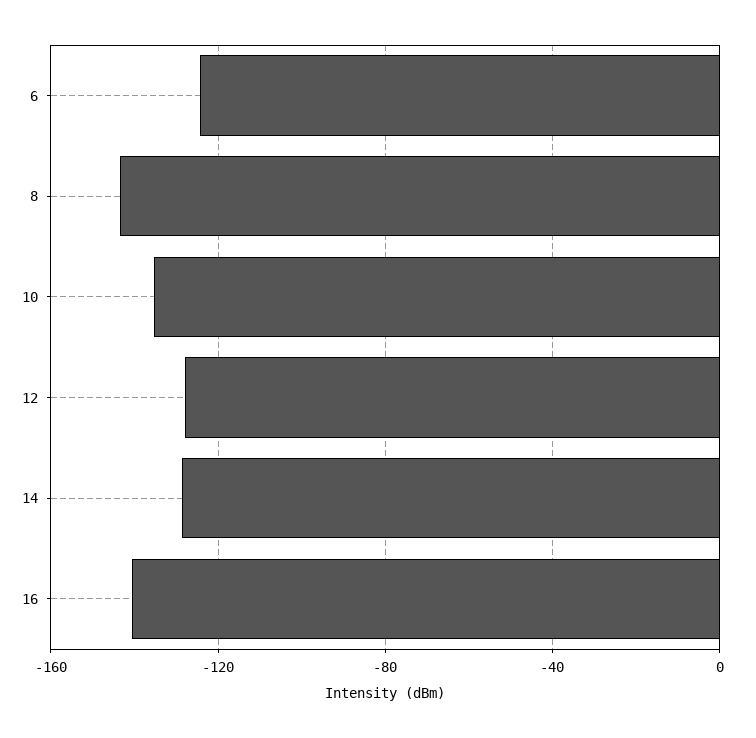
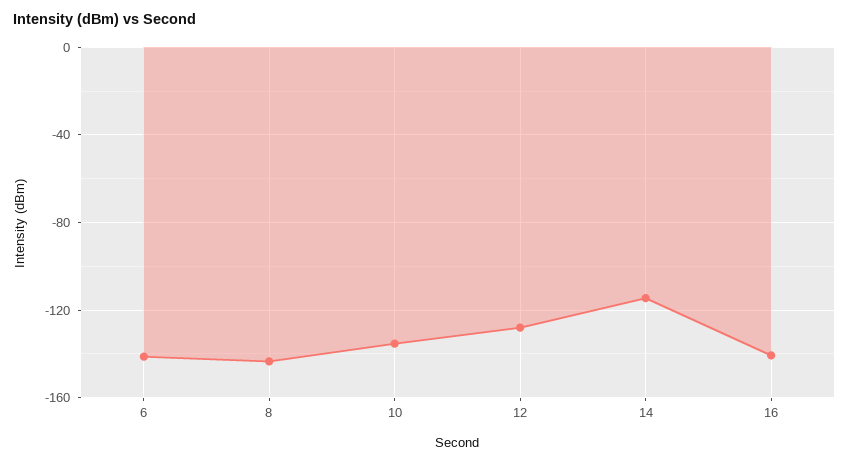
6: -125 -> -140
14: -130 -> -115

